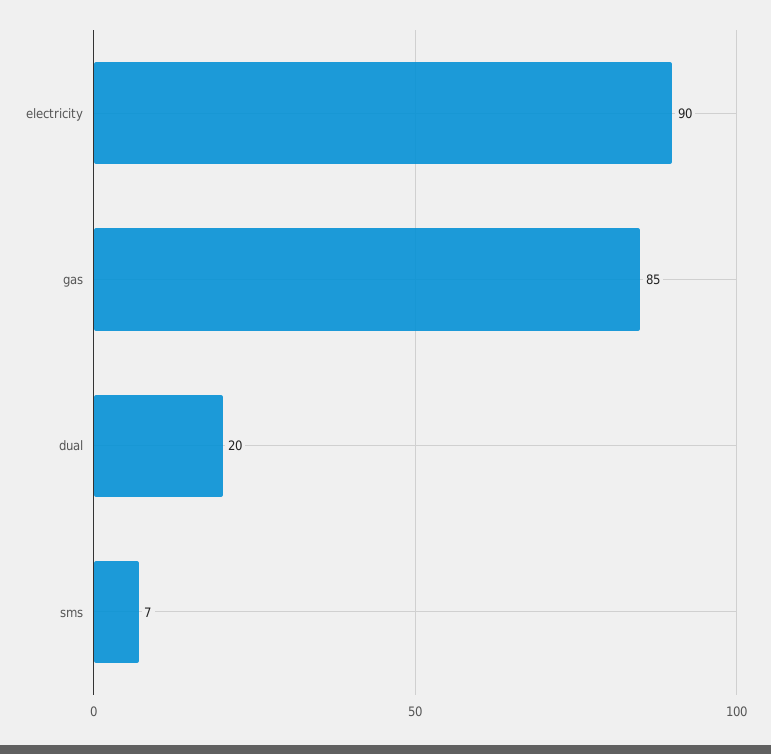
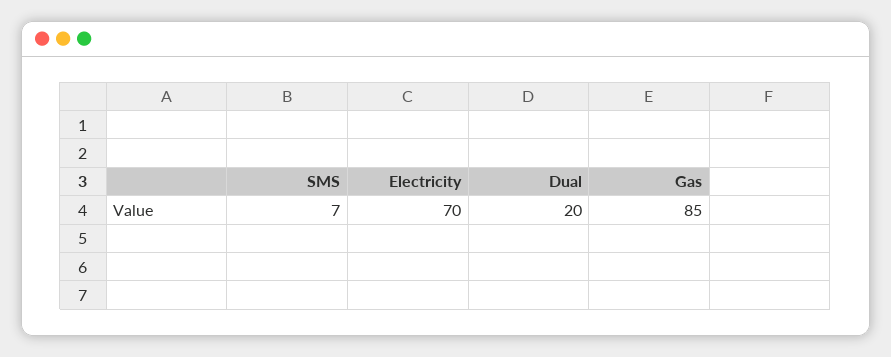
electricity: 90 -> 70

